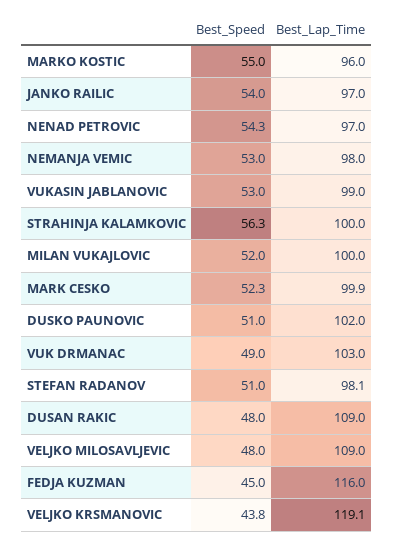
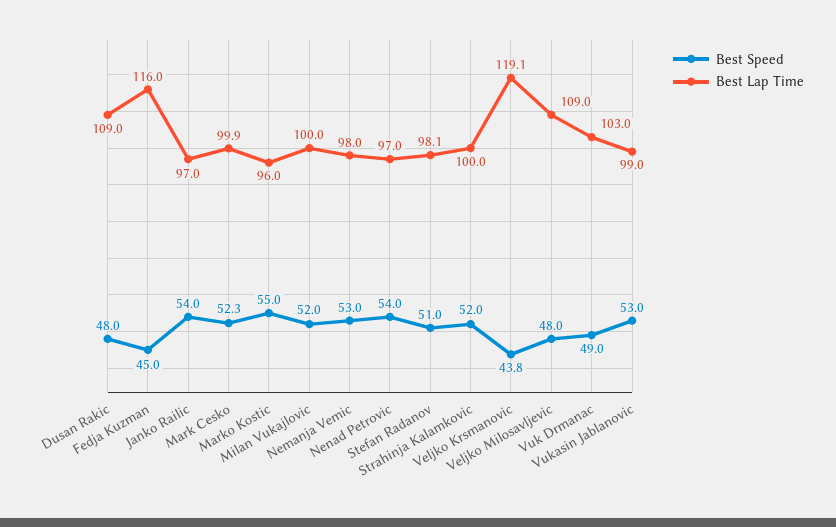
Best_Speed, NENAD PETROVIC: 54.3 -> 54
Best_Speed, STRAHINJA KALAMKOVIC: 56.3 -> 52
Best_Speed, DUSKO PAUNOVIC: 51 -> none
Best_Lap_Time, DUSKO PAUNOVIC: 102 -> none

